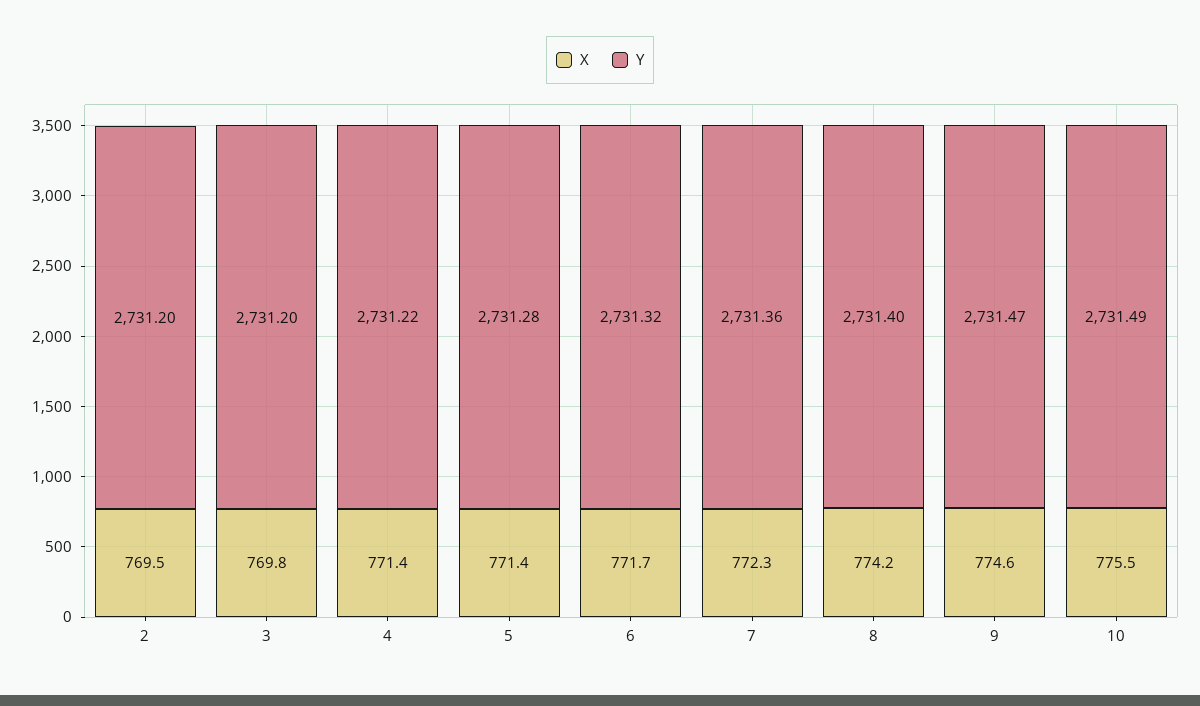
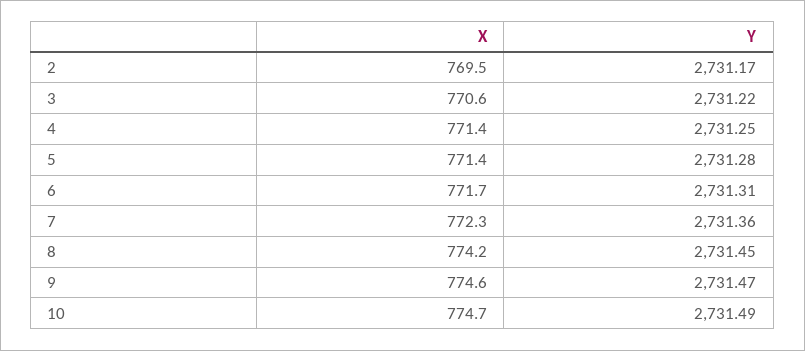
Y, 2: 2731.2 -> 2731.17
X, 3: 769.8 -> 770.6
Y, 3: 2731.2 -> 2731.22
Y, 4: 2731.22 -> 2731.25
Y, 6: 2731.32 -> 2731.31
Y, 8: 2731.4 -> 2731.45
X, 10: 775.5 -> 774.7

